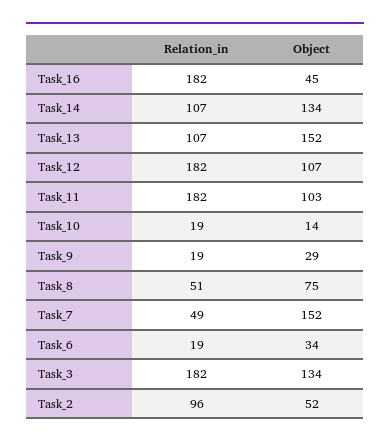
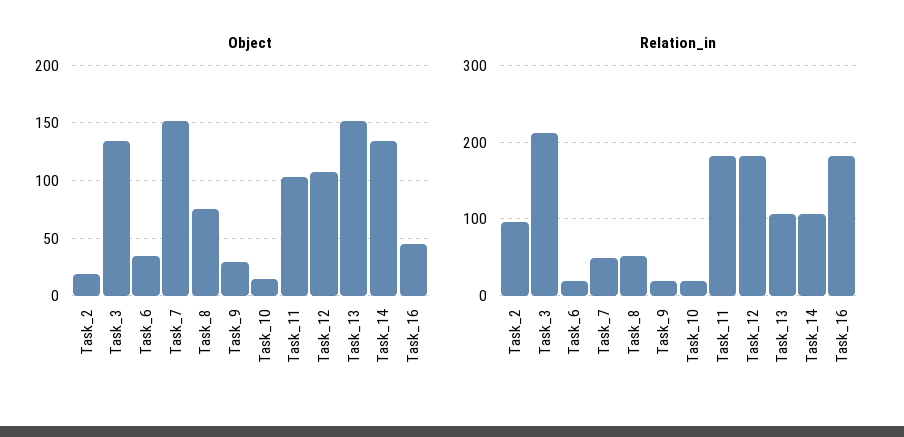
Relation_in, Task_3: 182 -> 210
Object, Task_2: 52 -> 20

